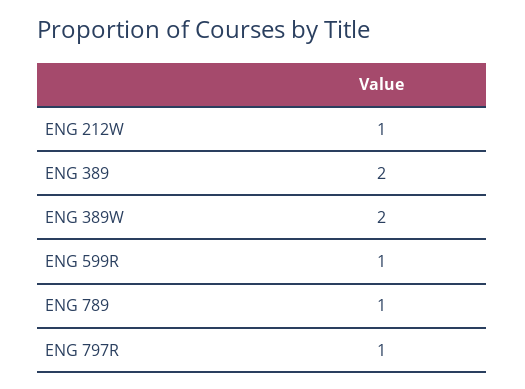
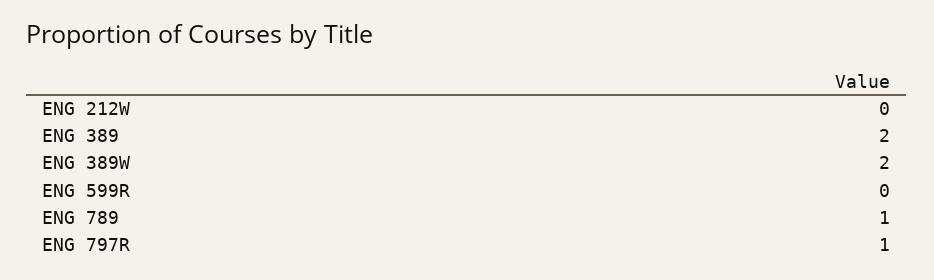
ENG 212W: 1 -> 0
ENG 599R: 1 -> 0

